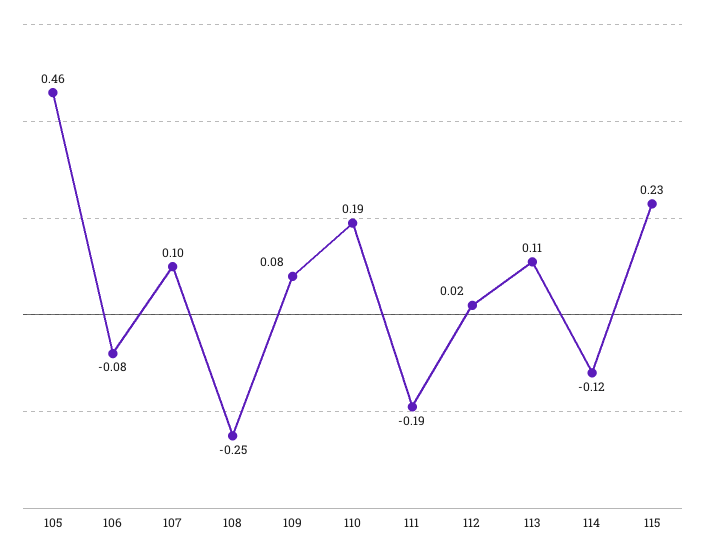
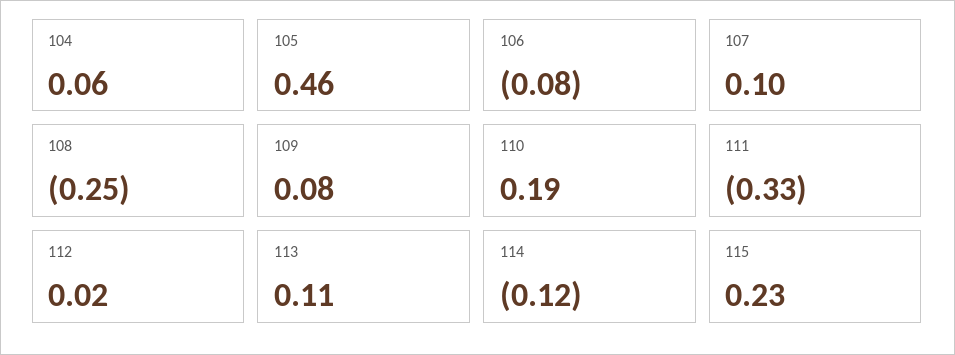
111: -0.19 -> -0.33
104: none -> 0.06

